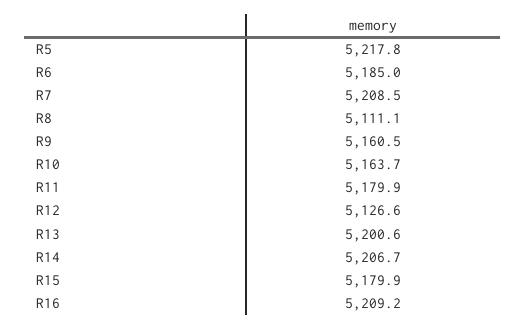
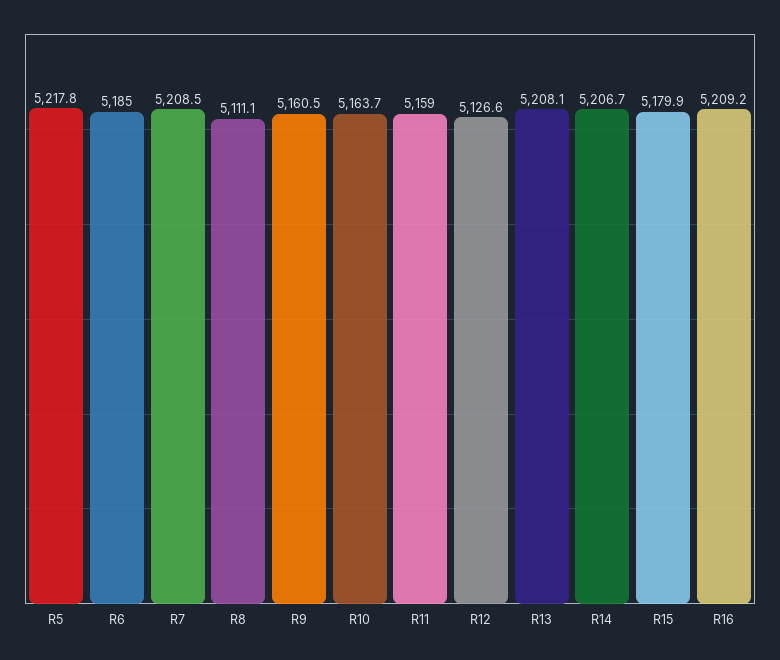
R11: 5179.9 -> 5159
R13: 5200.6 -> 5208.1

